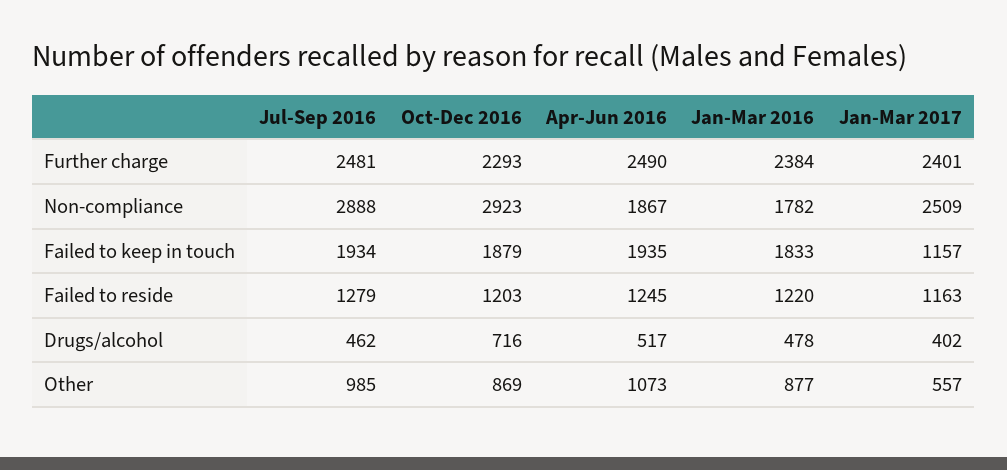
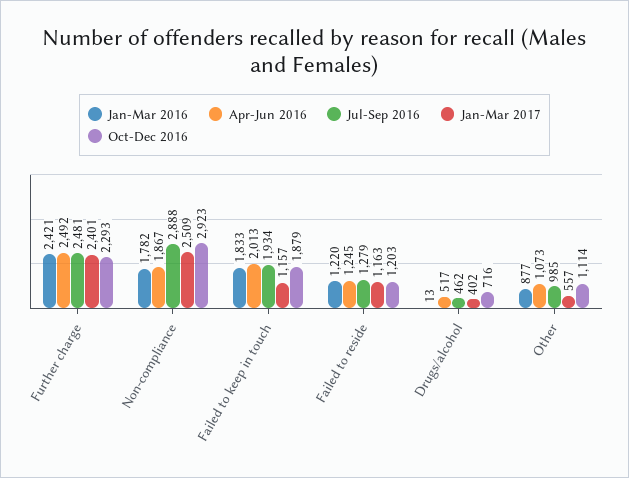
Apr-Jun 2016, Further charge: 2490 -> 2492
Jan-Mar 2016, Further charge: 2384 -> 2421
Apr-Jun 2016, Failed to keep in touch: 1935 -> 2013
Jan-Mar 2016, Drugs/alcohol: 478 -> 13
Oct-Dec 2016, Other: 869 -> 1114

